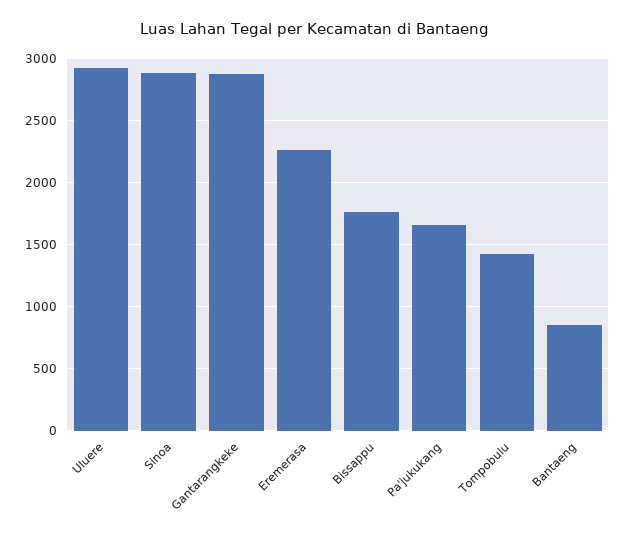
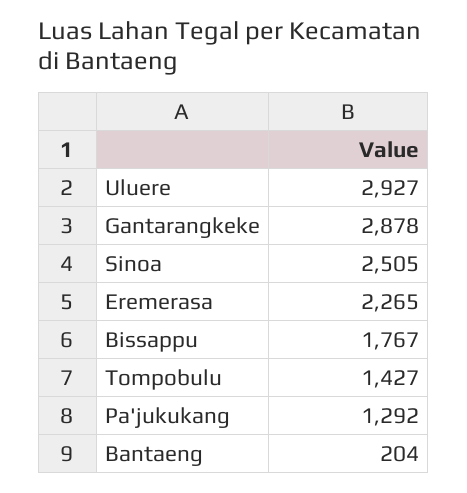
Sinoa: 2900 -> 2505
Pa'jukukang: 1650 -> 1292
Bantaeng: 850 -> 204

